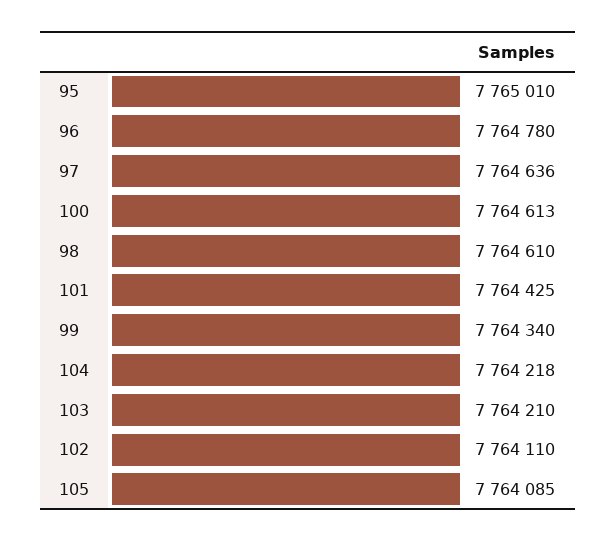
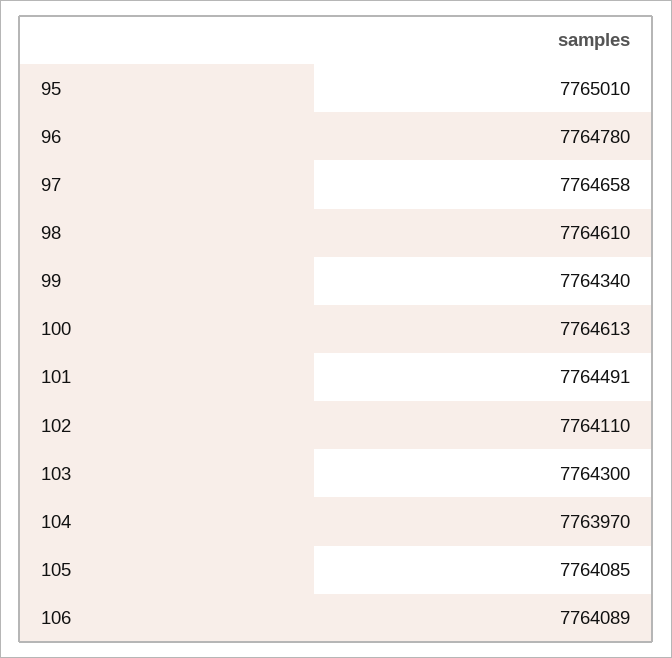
97: 7764636 -> 7764658
101: 7764425 -> 7764491
104: 7764218 -> 7763970
103: 7764210 -> 7764300
106: none -> 7764089

